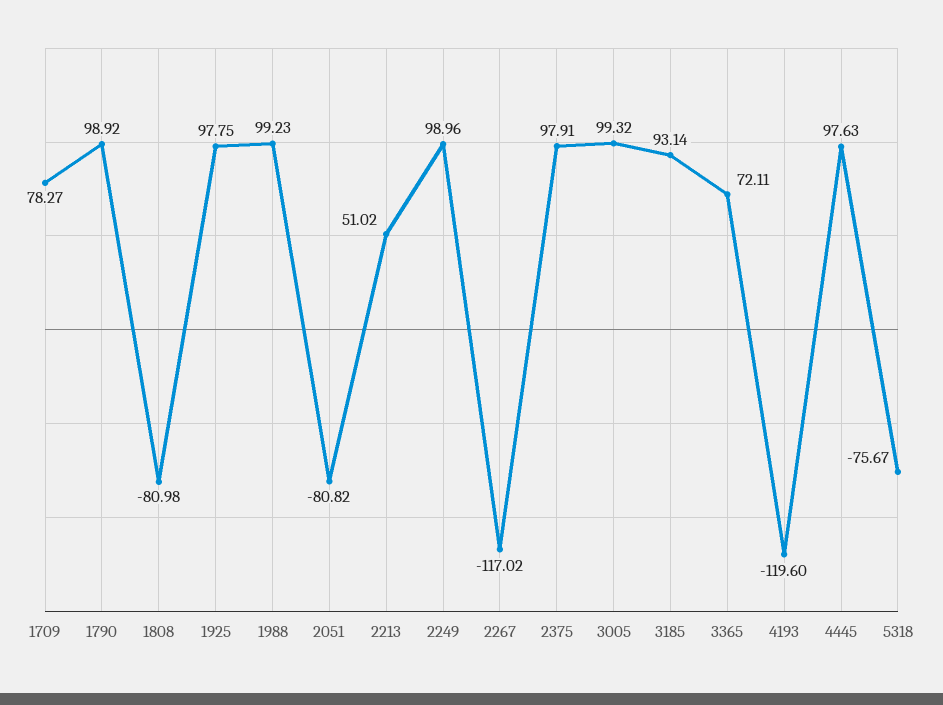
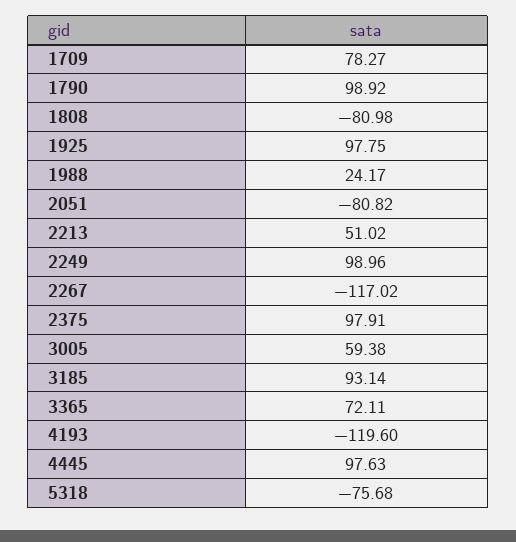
1988: 99.23 -> 24.17
3005: 99.32 -> 59.38
5318: -75.67 -> -75.68

